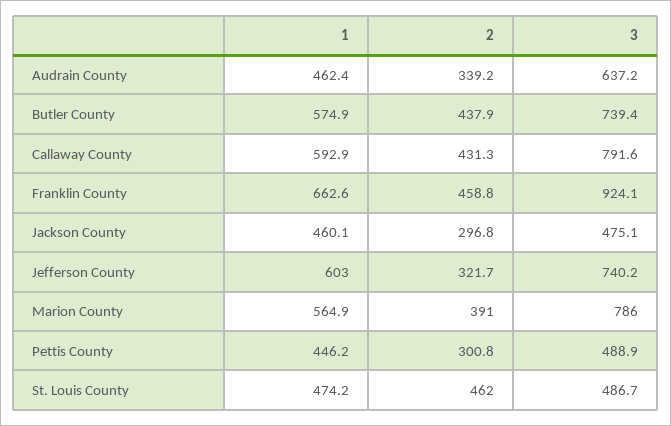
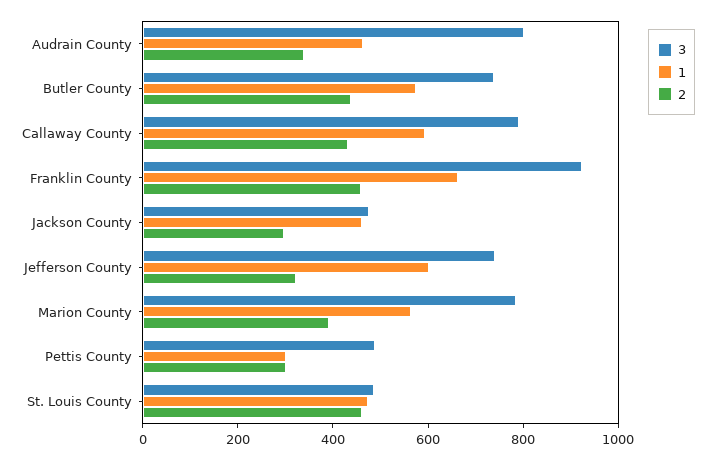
3, Audrain County: 637.2 -> 800
1, Pettis County: 446.2 -> 300

